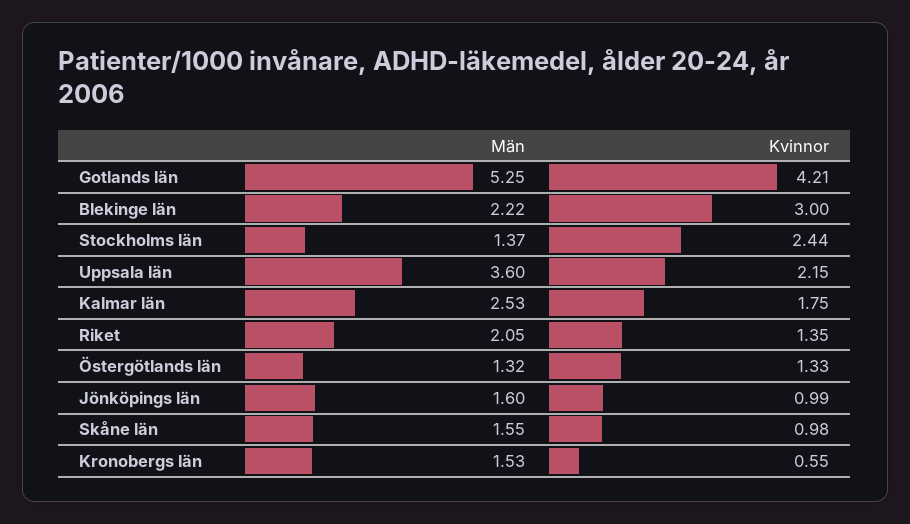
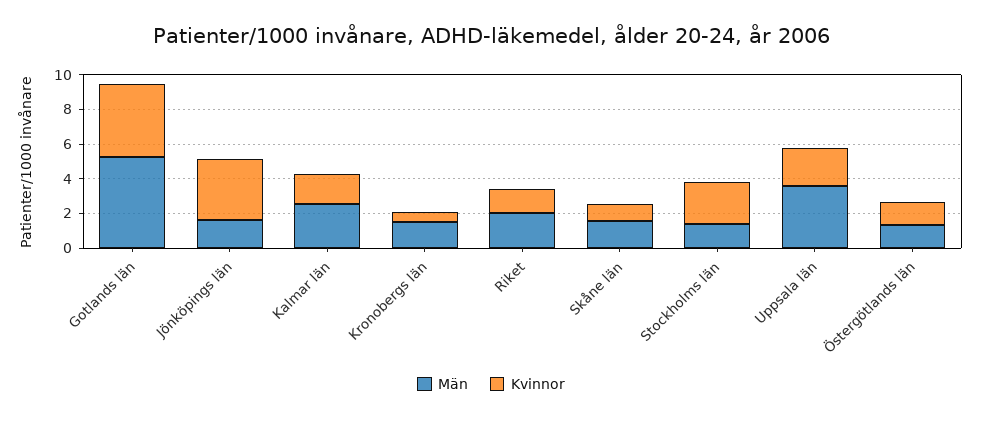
Män, Blekinge län: 2.22 -> none
Kvinnor, Blekinge län: 3 -> none
Kvinnor, Jönköpings län: 0.99 -> 3.5

